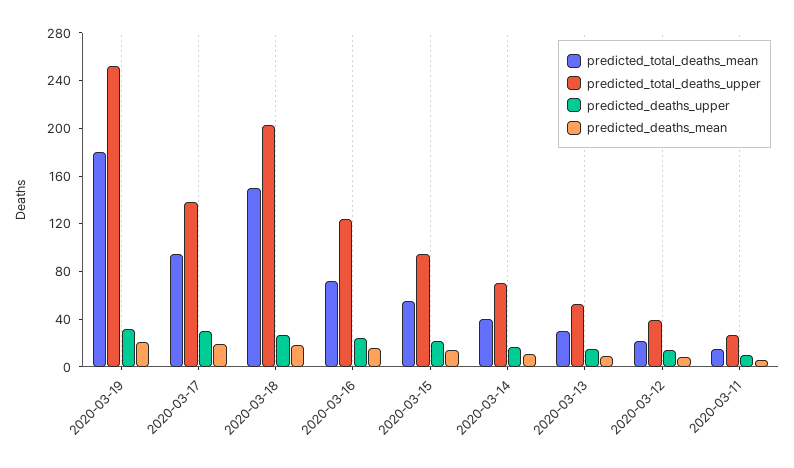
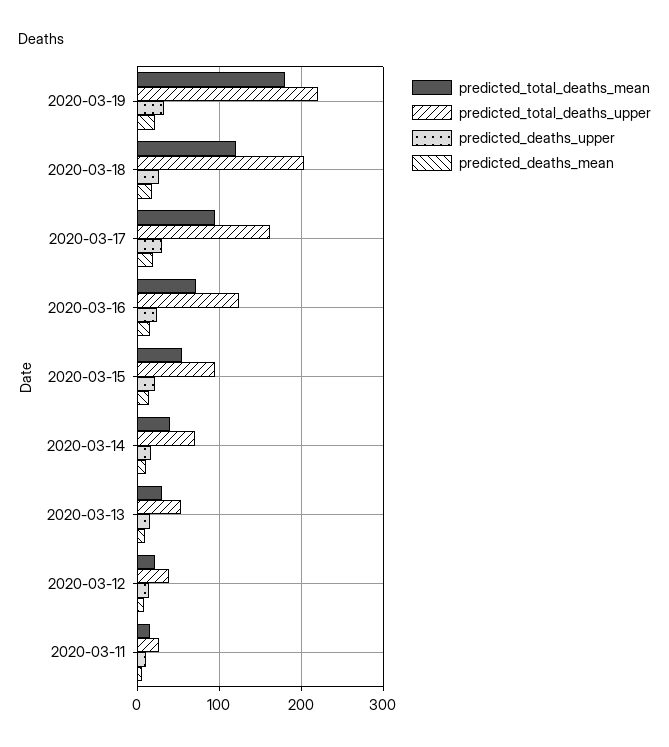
predicted_total_deaths_upper, 2020-03-19: 250 -> 220
predicted_total_deaths_upper, 2020-03-17: 140 -> 160
predicted_total_deaths_mean, 2020-03-18: 150 -> 120

